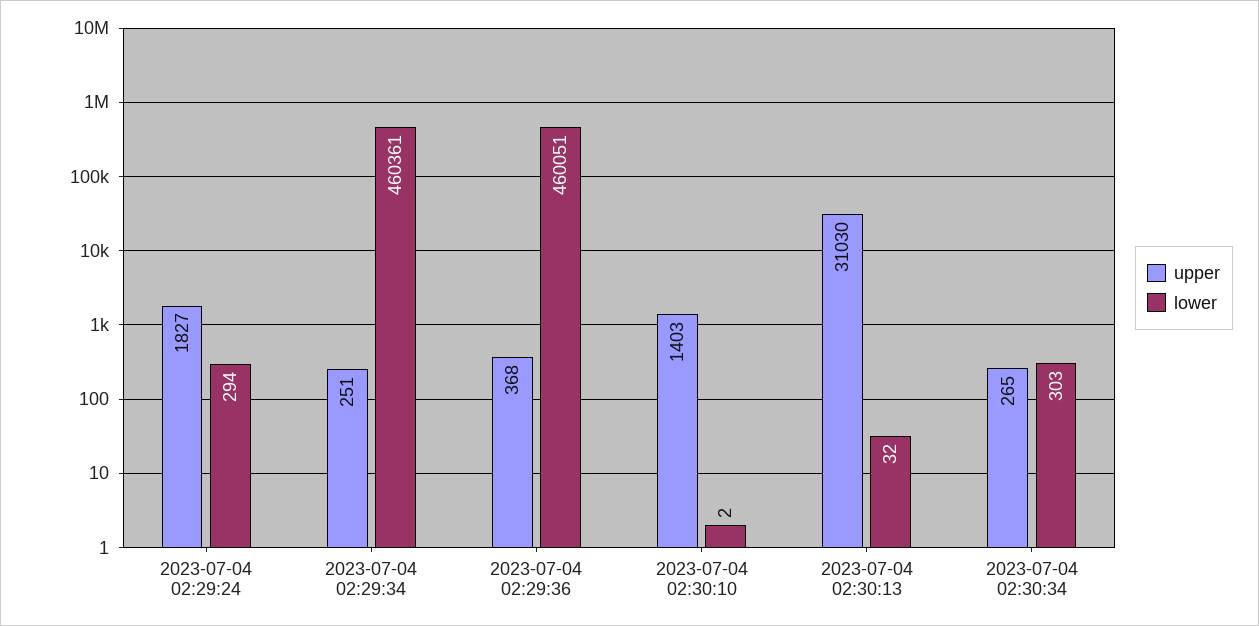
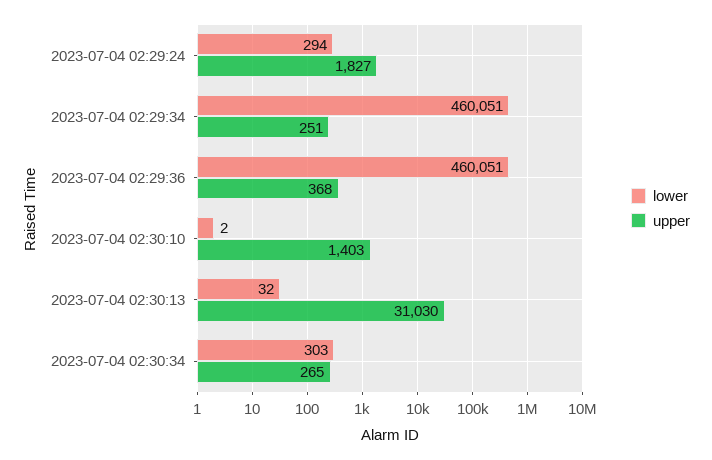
lower, 2023-07-04 02:29:34: 460361 -> 460051

